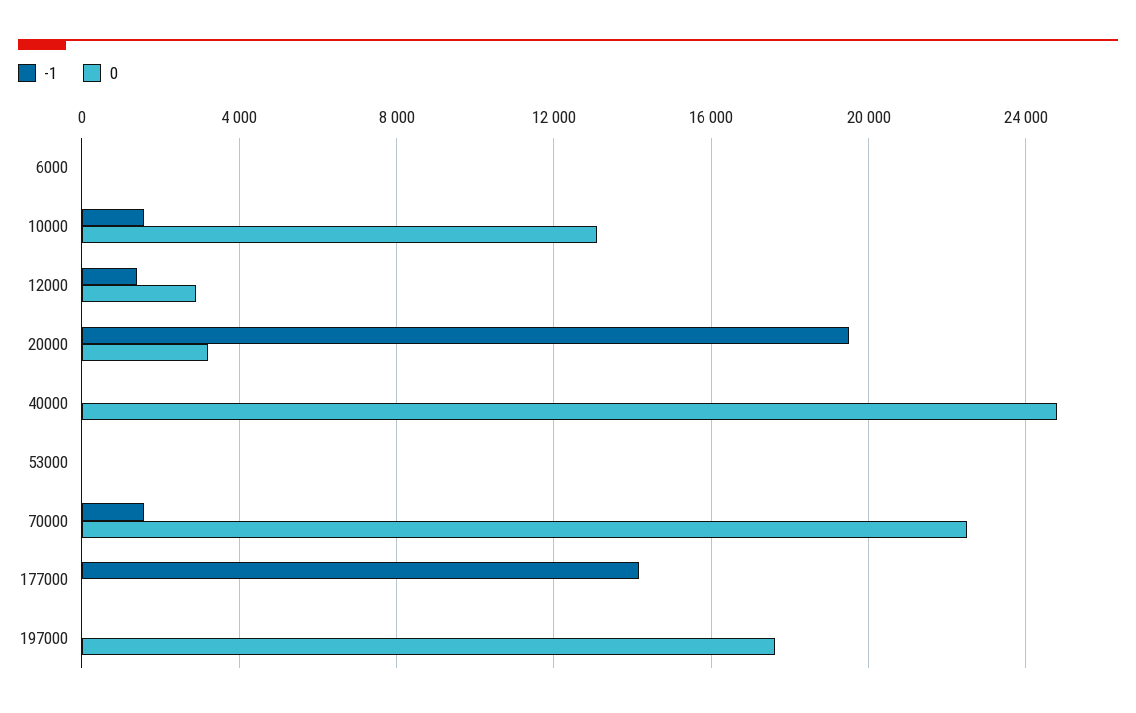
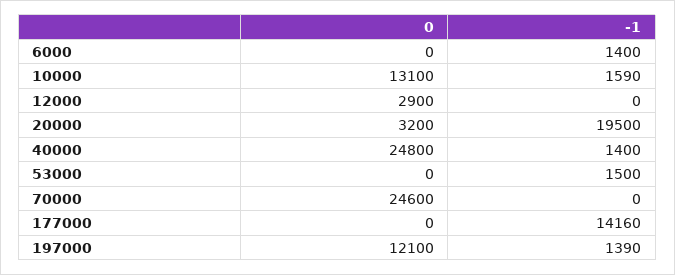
-1, 6000: 0 -> 1400
-1, 12000: 1500 -> 0
-1, 40000: 0 -> 1400
-1, 53000: 0 -> 1500
-1, 70000: 1500 -> 0
0, 70000: 22500 -> 24600
-1, 197000: 0 -> 1390
0, 197000: 17500 -> 12100

